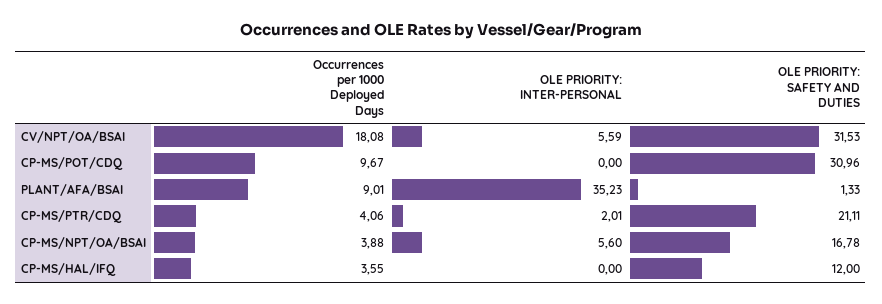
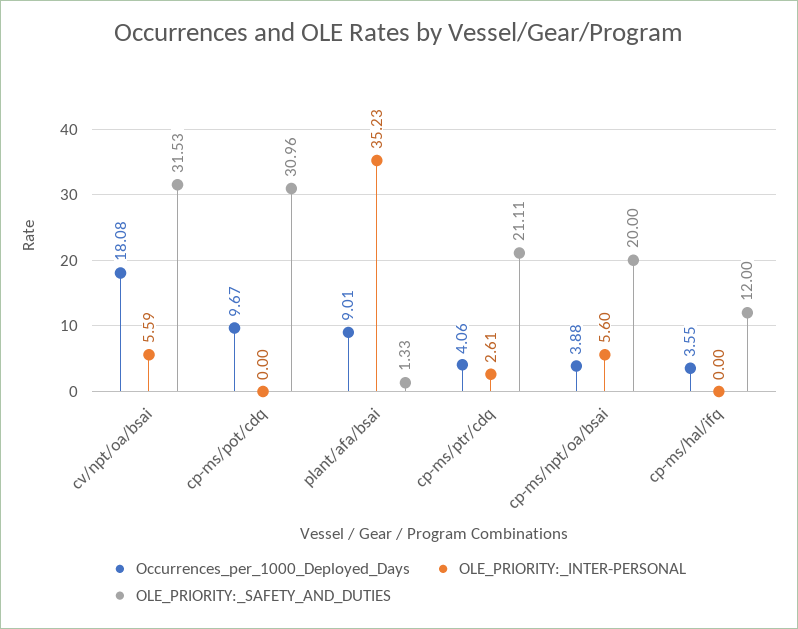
OLE PRIORITY: INTER-PERSONAL, CP-MS/PTR/CDQ: 2.01 -> 2.61
OLE PRIORITY: SAFETY AND DUTIES, CP-MS/NPT/OA/BSAI: 16.78 -> 20

